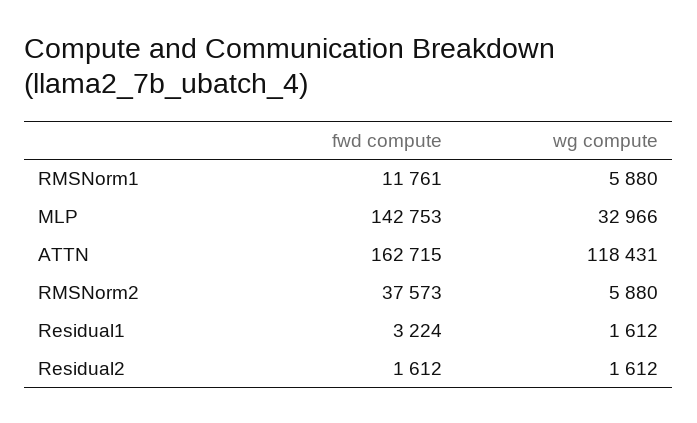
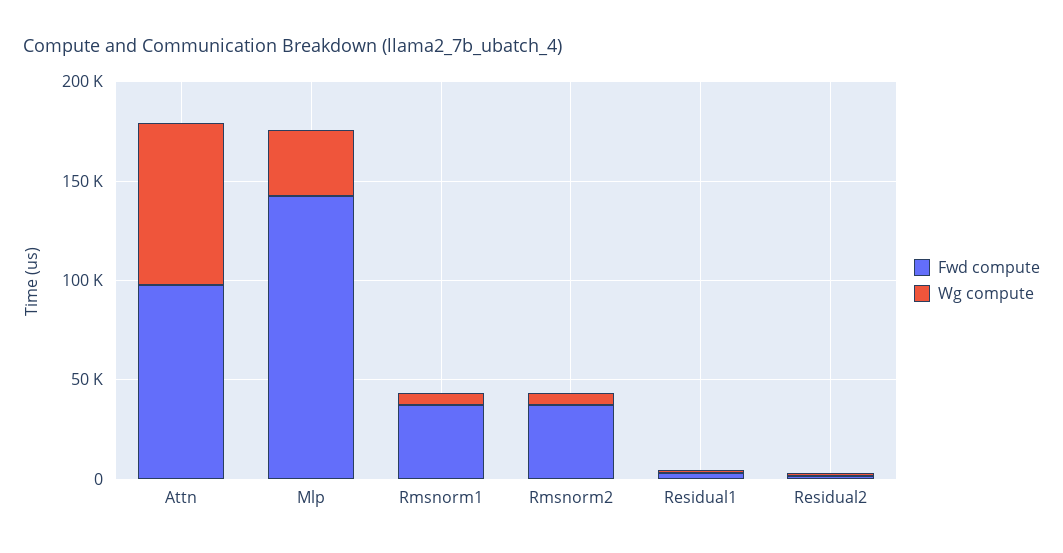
fwd compute, RMSNorm1: 11761 -> 40000
fwd compute, ATTN: 162715 -> 100000
wg compute, ATTN: 118431 -> 80000

